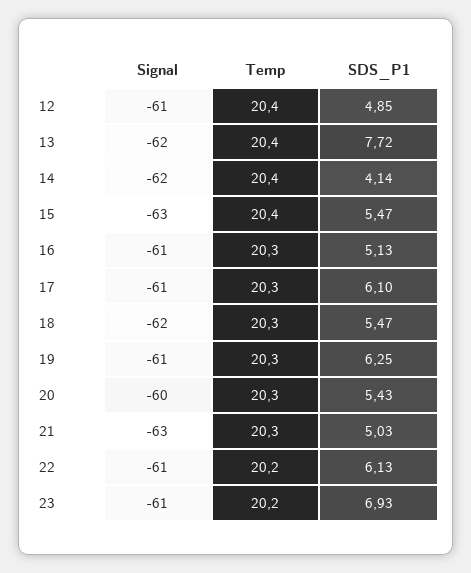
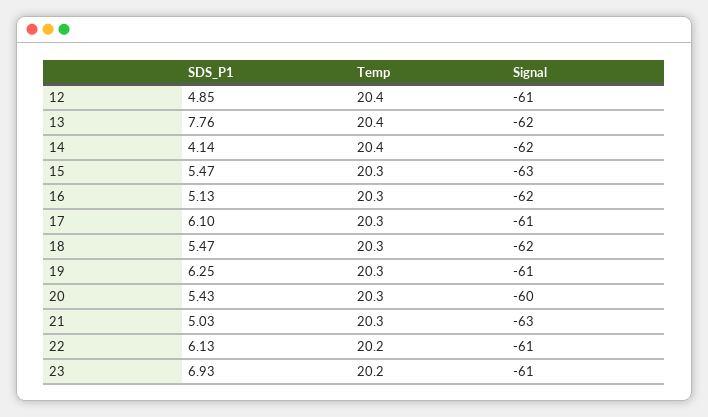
SDS_P1, 13: 7.72 -> 7.76
Temp, 15: 20.4 -> 20.3
Signal, 16: -61 -> -62

